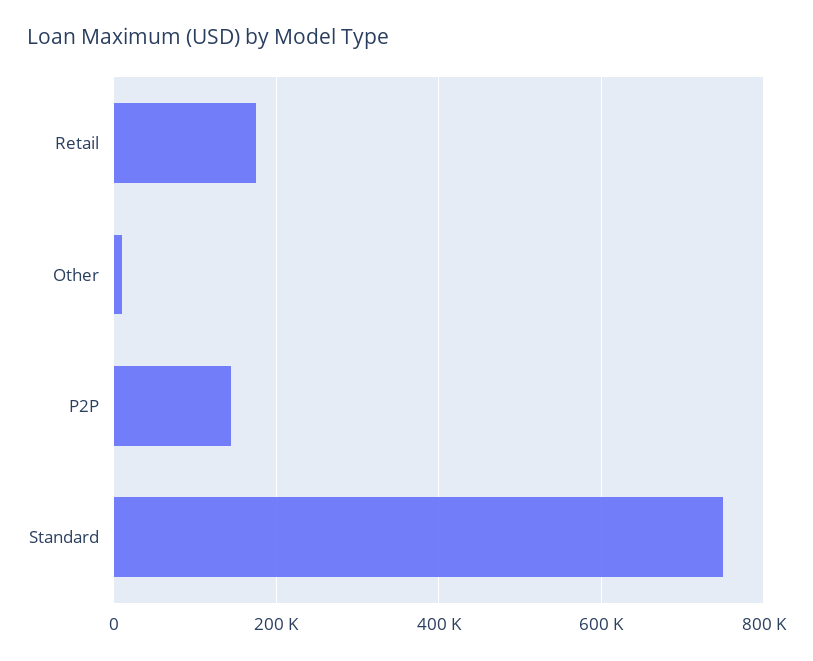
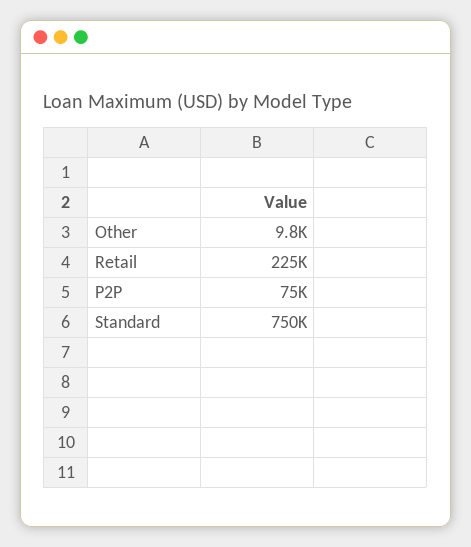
Retail: 180000 -> 225000
P2P: 140000 -> 75000

